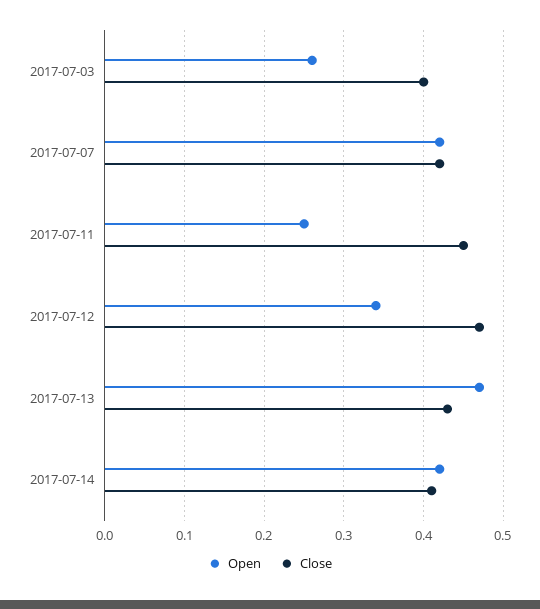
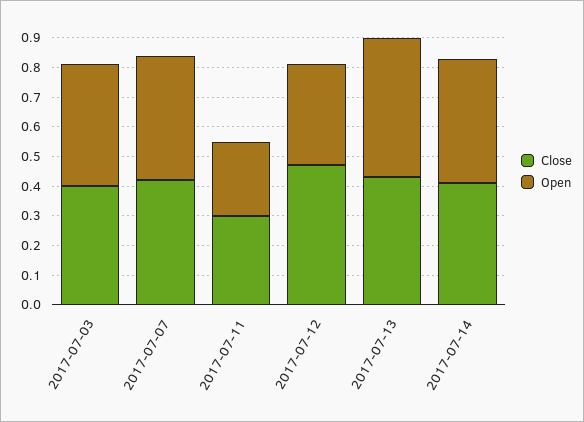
Open, 2017-07-03: 0.26 -> 0.4
Close, 2017-07-11: 0.45 -> 0.3

